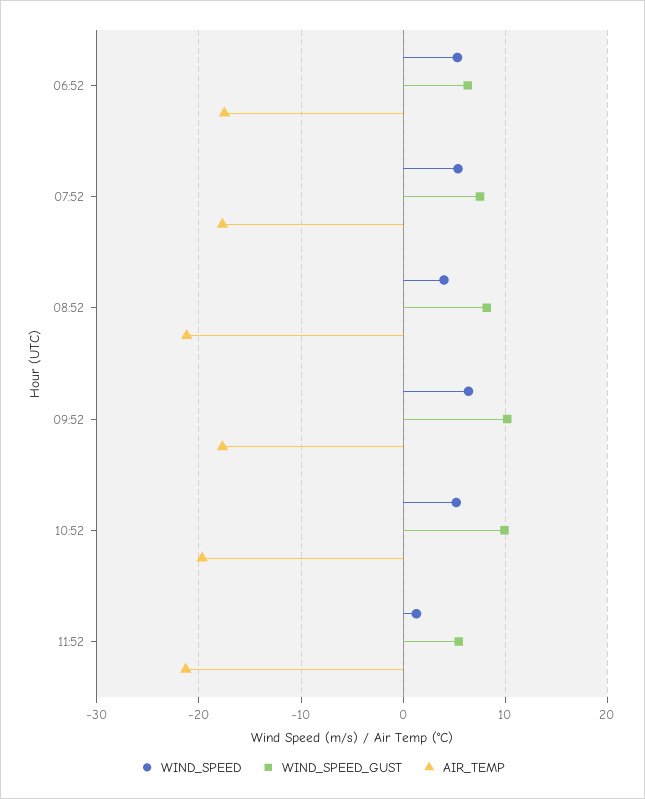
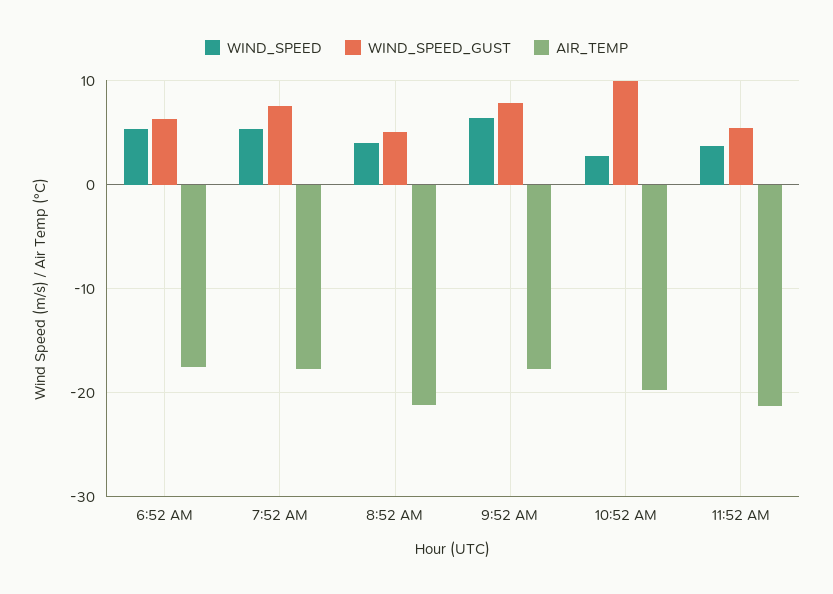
WIND_SPEED_GUST, 08:52: 8 -> 5
WIND_SPEED_GUST, 09:52: 10 -> 8
WIND_SPEED, 10:52: 5 -> 3
WIND_SPEED, 11:52: 1 -> 4

